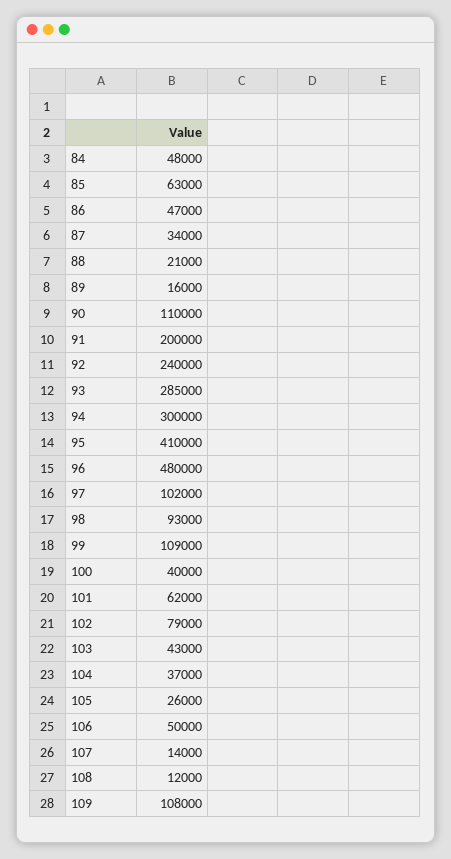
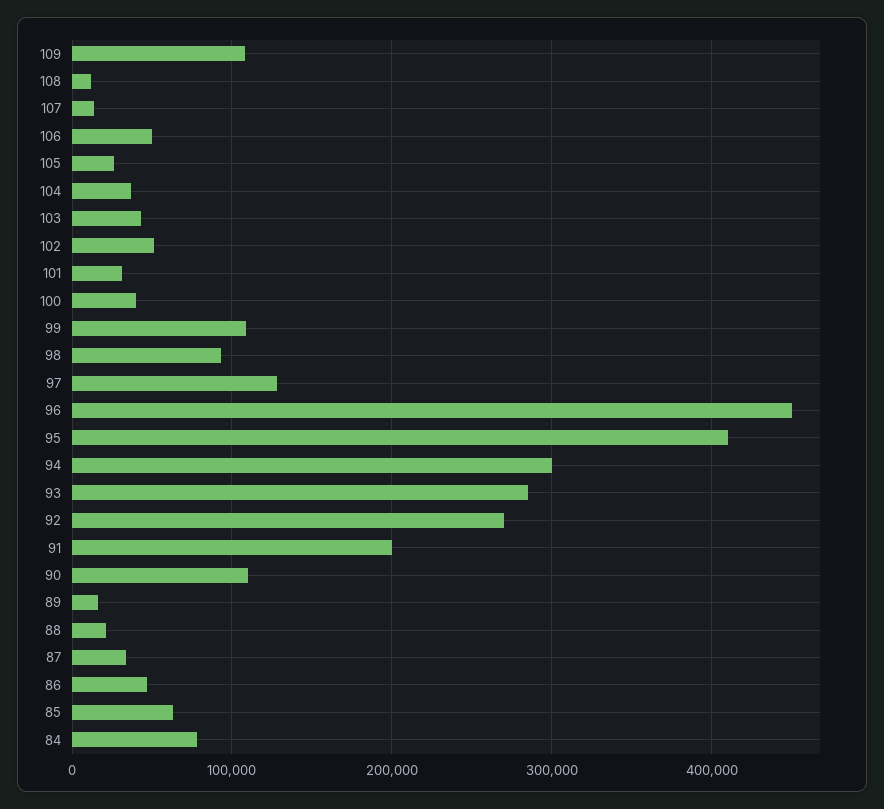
84: 48000 -> 80000
92: 240000 -> 270000
96: 480000 -> 450000
97: 102000 -> 130000
101: 62000 -> 30000
102: 79000 -> 50000

